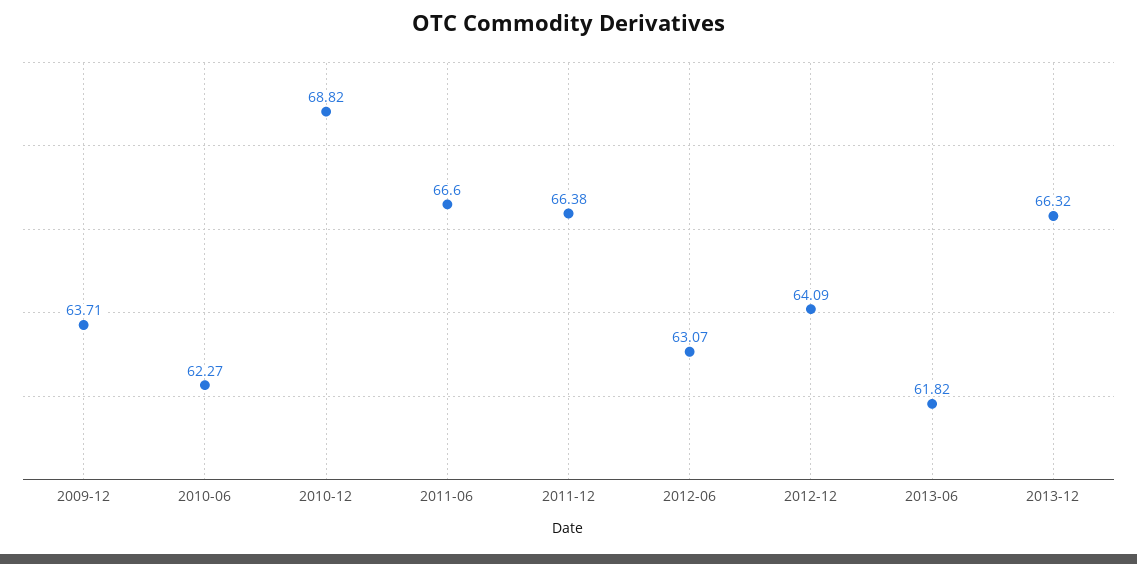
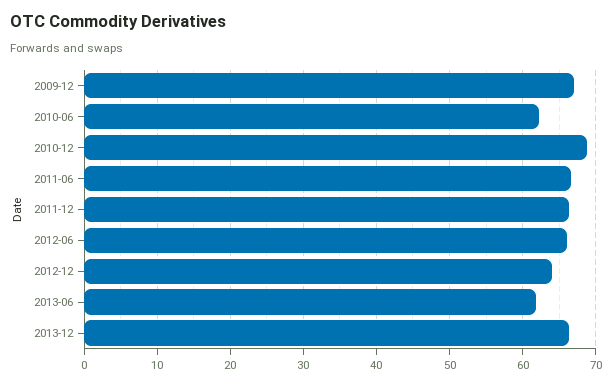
2009-12: 63.71 -> 67
2012-06: 63.07 -> 66

